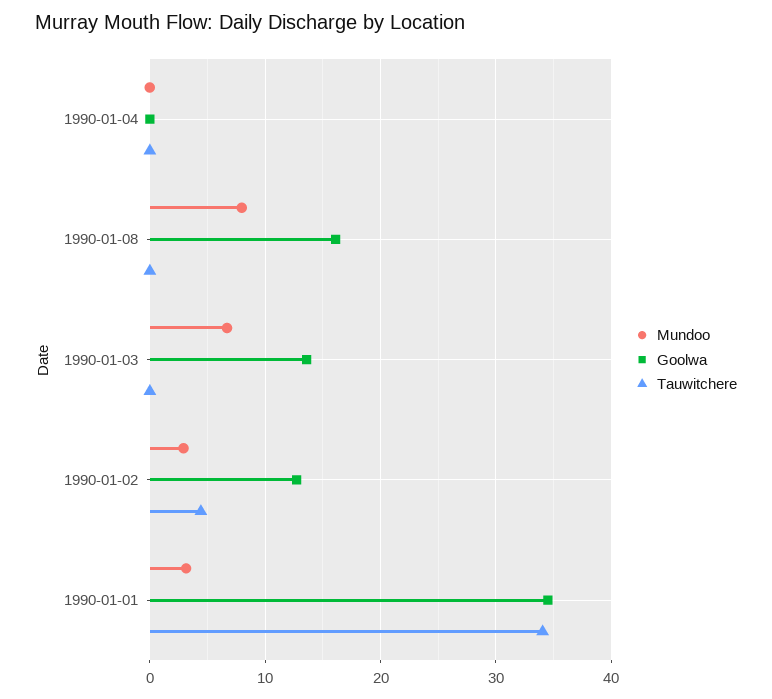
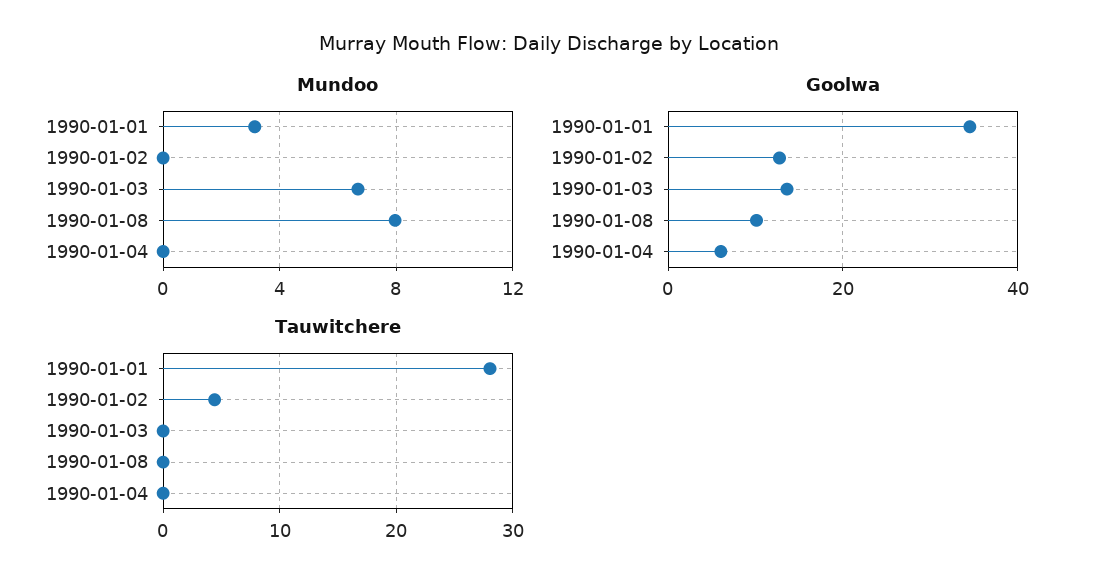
Goolwa, 1990-01-04: 0 -> 6
Goolwa, 1990-01-08: 16 -> 10
Mundoo, 1990-01-02: 3 -> 0
Tauwitchere, 1990-01-01: 34 -> 28

